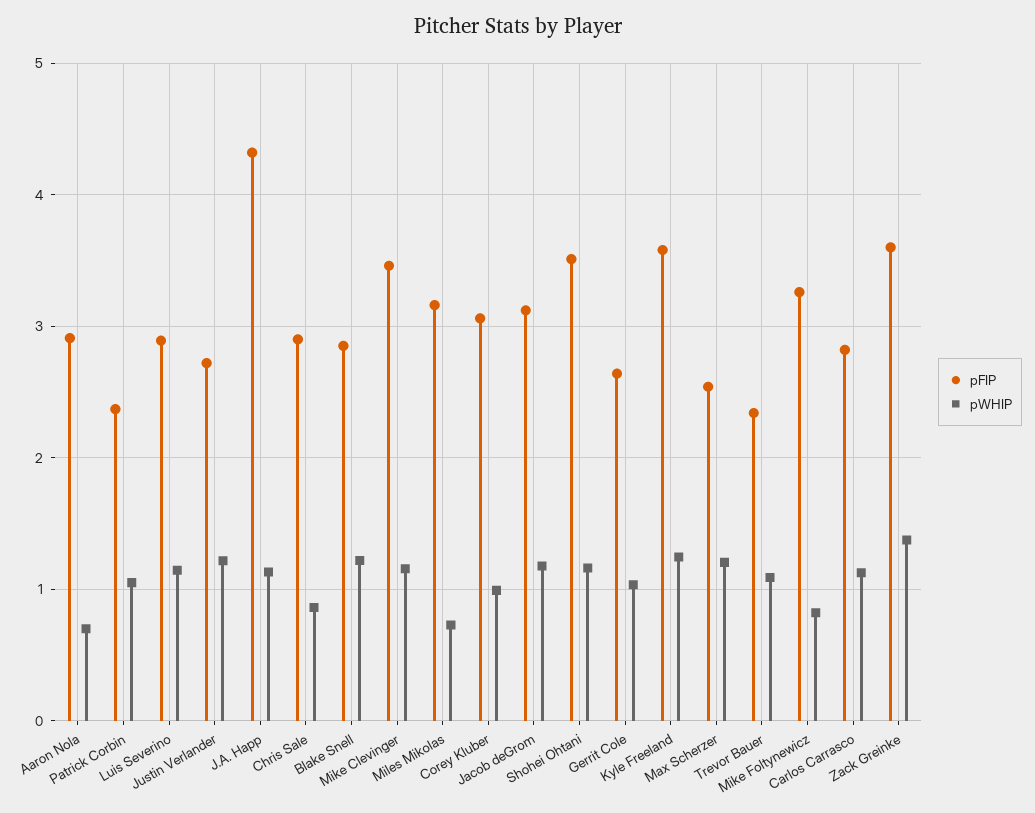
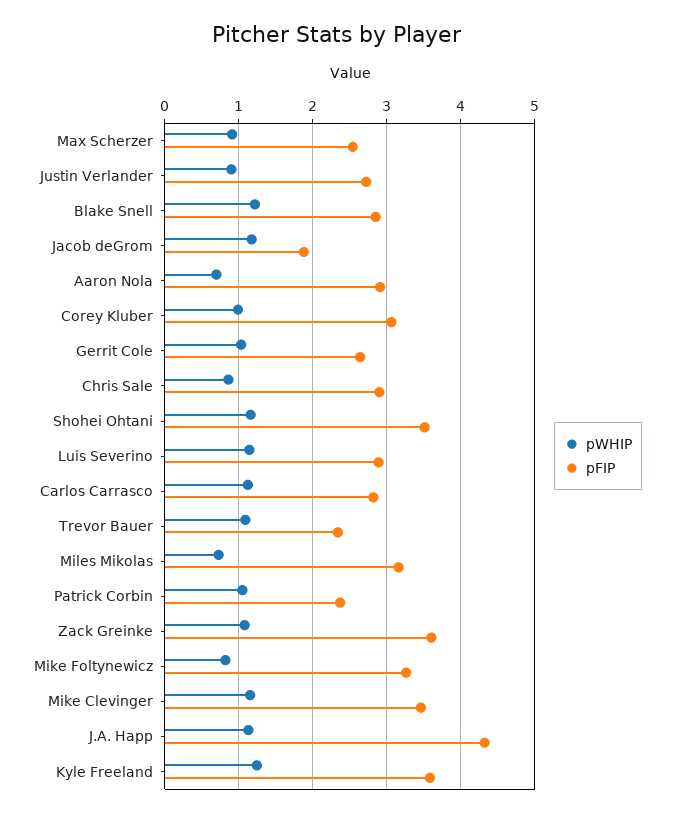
pWHIP, Justin Verlander: 1.2 -> 0.9
pFIP, Jacob deGrom: 3.1 -> 1.9
pWHIP, Max Scherzer: 1.2 -> 0.9
pWHIP, Zack Greinke: 1.4 -> 1.1

